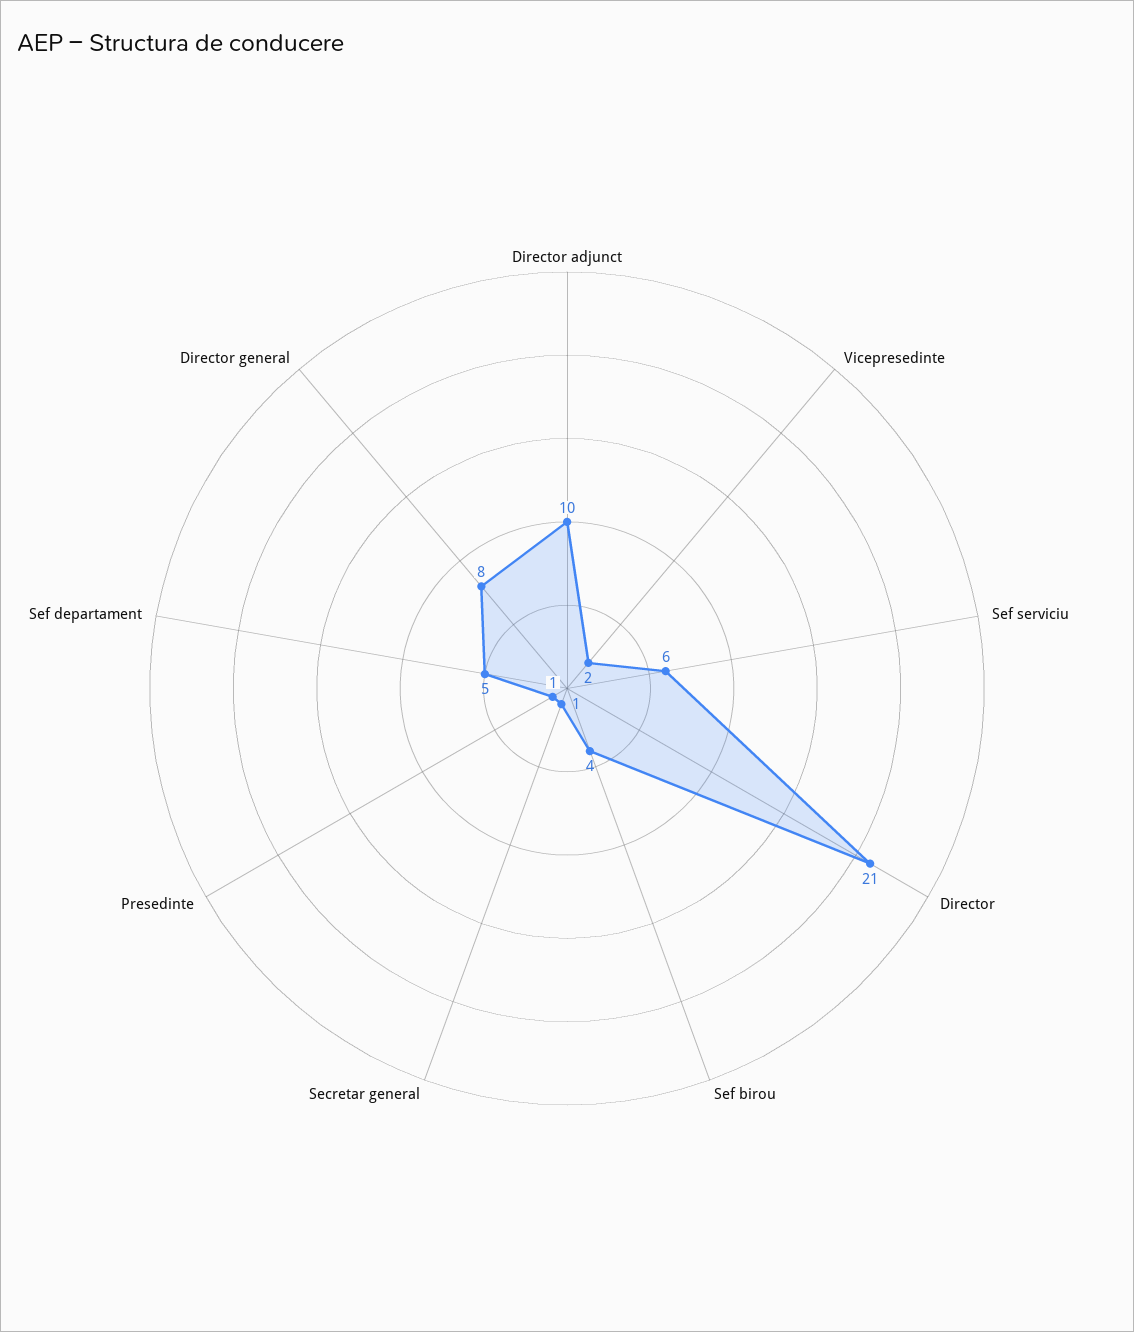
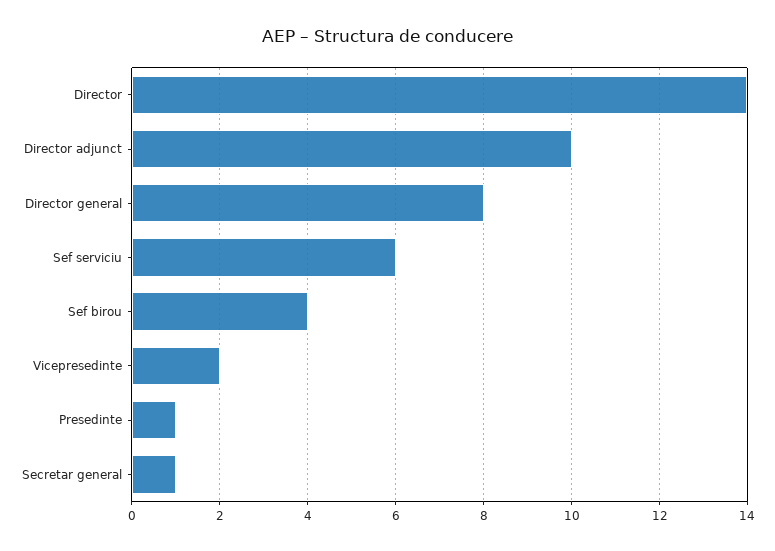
Director: 21 -> 14
Sef departament: 5 -> none

